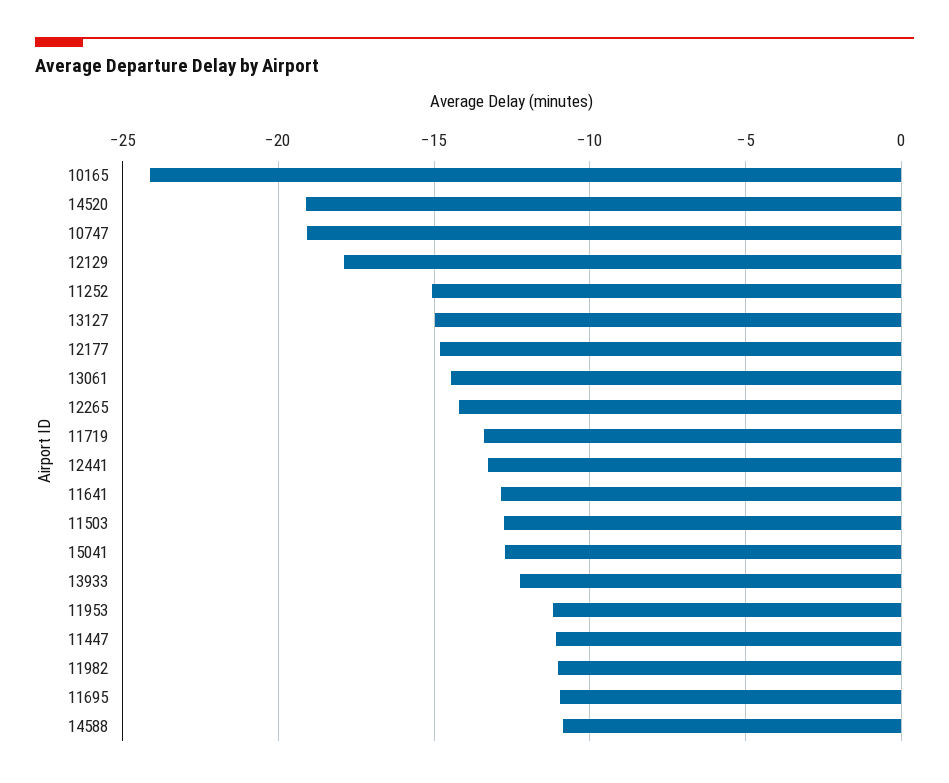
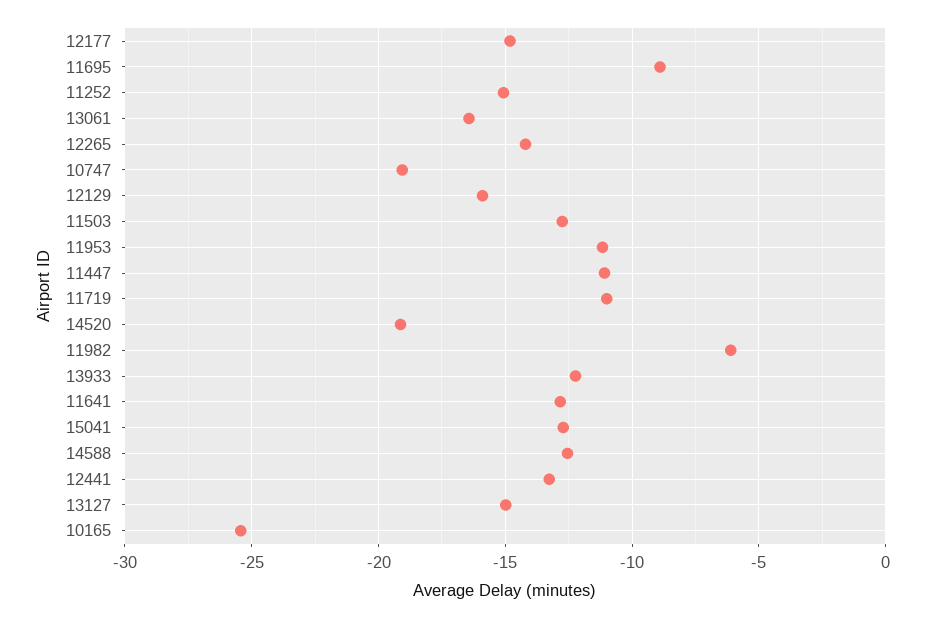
10165: -24 -> -25.5
12129: -18 -> -16
13061: -14.5 -> -16.5
11719: -13.5 -> -11
11982: -11 -> -6
11695: -11 -> -9
14588: -11 -> -12.5

